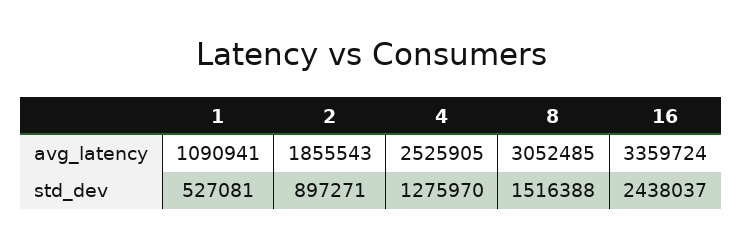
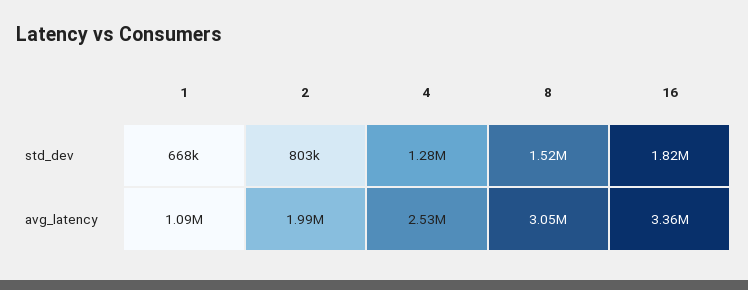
2, avg_latency: 1855543 -> 1990000
1, std_dev: 527081 -> 668000
2, std_dev: 897271 -> 803000
16, std_dev: 2438037 -> 1820000

